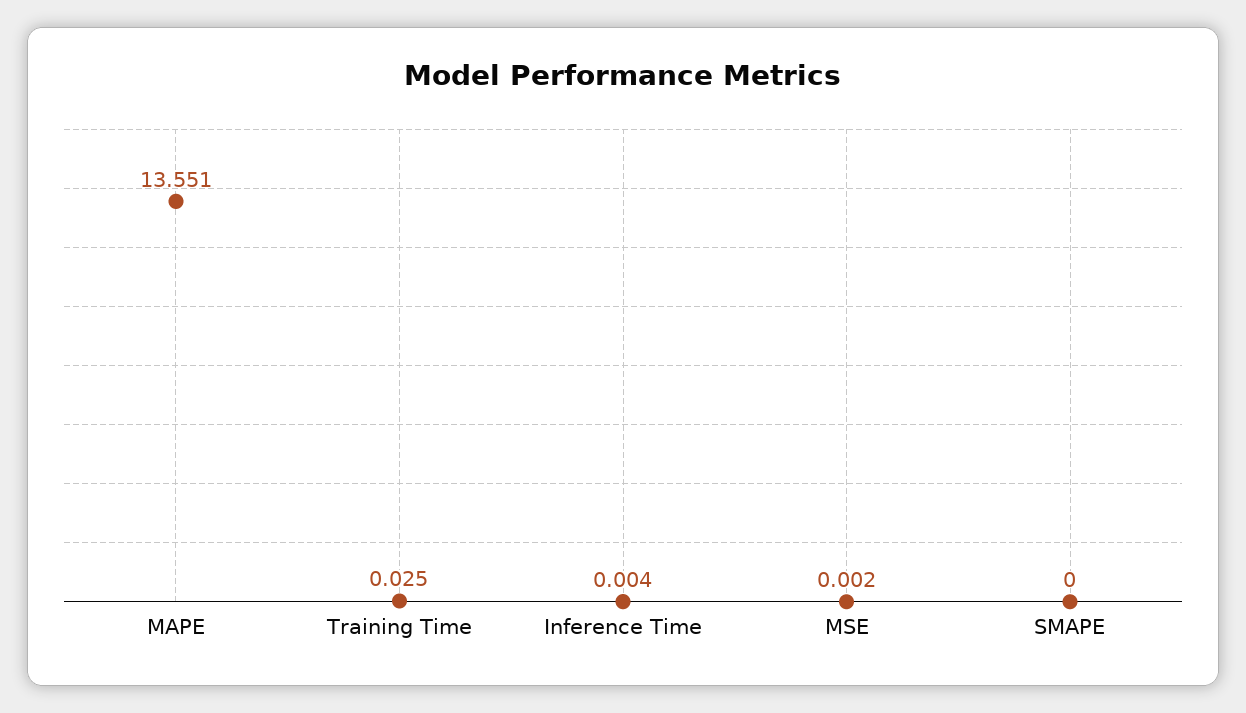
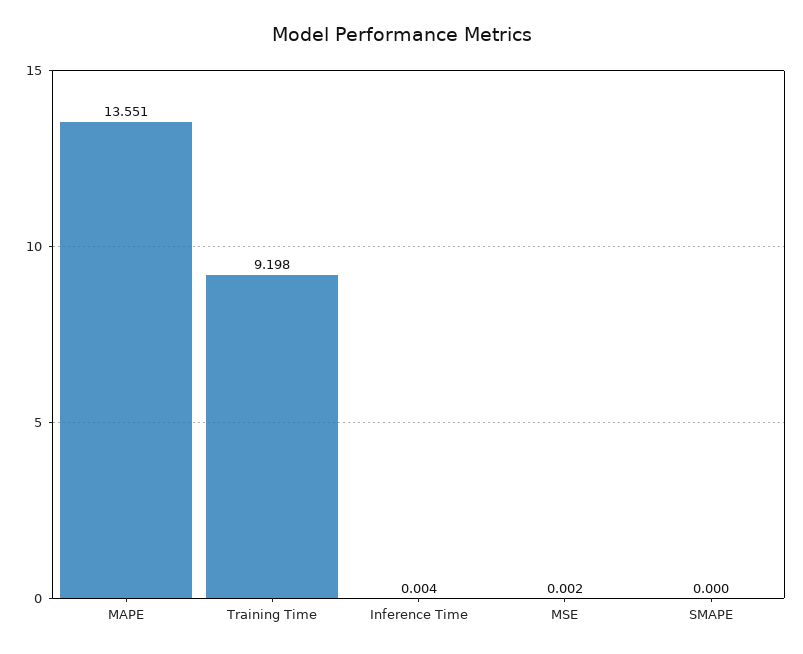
Training Time: 0.025 -> 9.198

